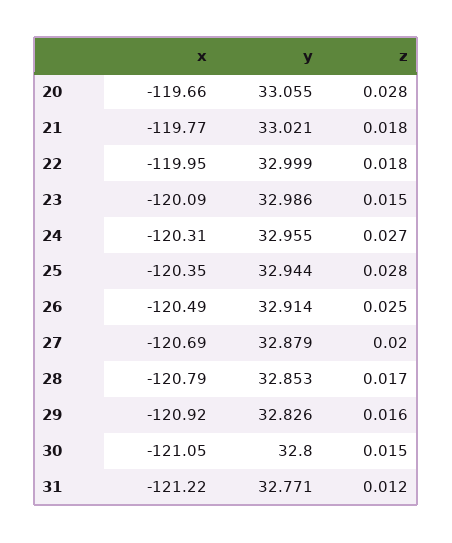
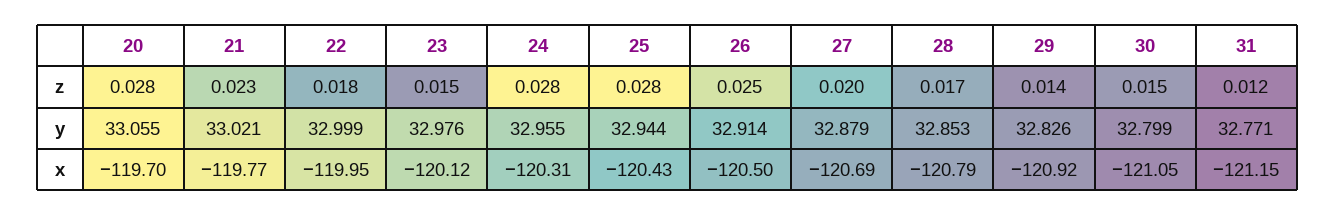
x, 20: -119.66 -> -119.7
z, 21: 0.018 -> 0.023
x, 23: -120.09 -> -120.12
y, 23: 32.986 -> 32.976
z, 24: 0.027 -> 0.028
x, 25: -120.35 -> -120.43
x, 26: -120.49 -> -120.5
z, 29: 0.016 -> 0.014
y, 30: 32.8 -> 32.799
x, 31: -121.22 -> -121.15

